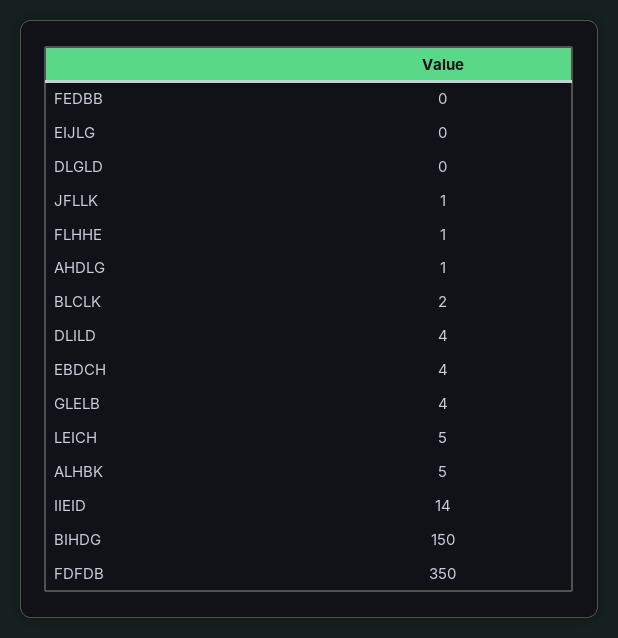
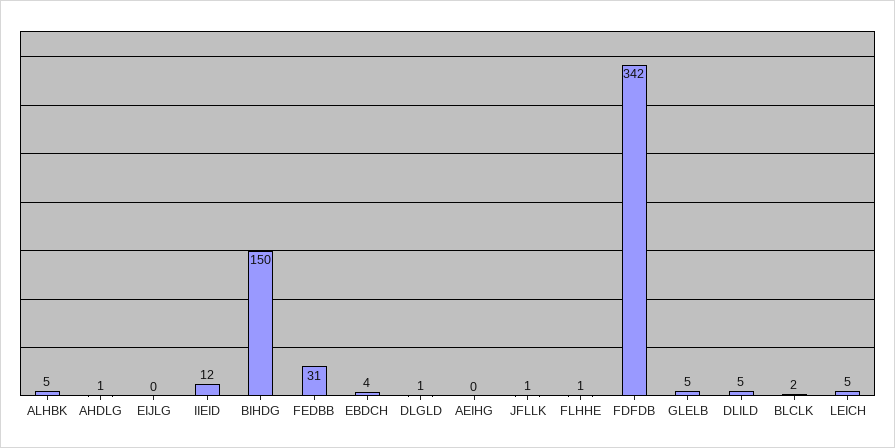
FEDBB: 0 -> 31
DLGLD: 0 -> 1
DLILD: 4 -> 5
GLELB: 4 -> 5
IIEID: 14 -> 12
FDFDB: 350 -> 342
AEIHG: none -> 0

